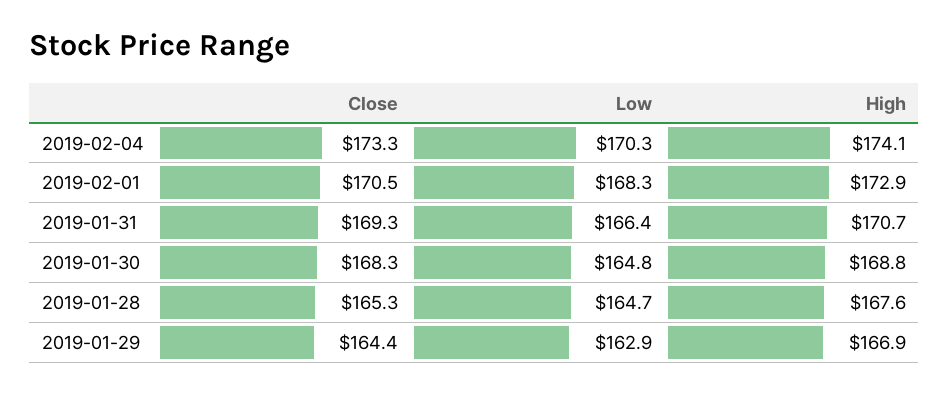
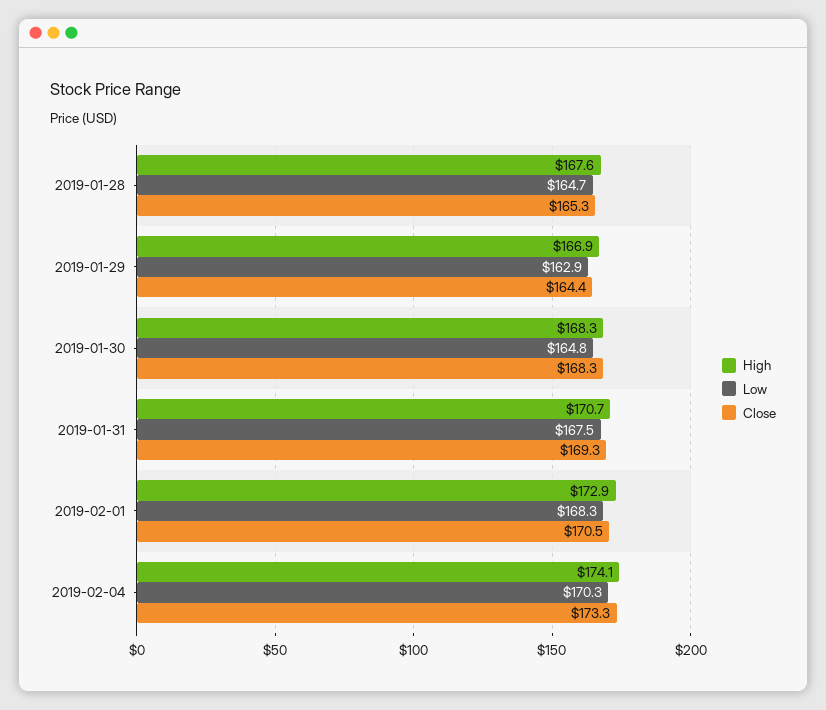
Low, 2019-01-31: 166.4 -> 167.5
High, 2019-01-30: 168.8 -> 168.3

